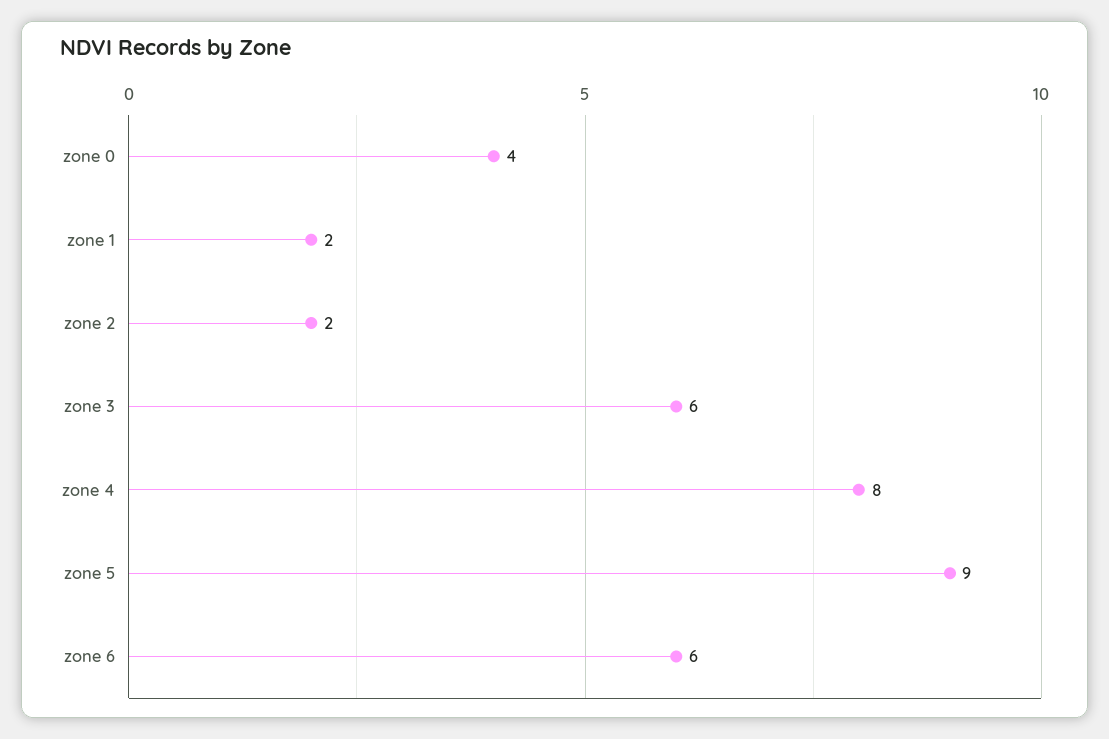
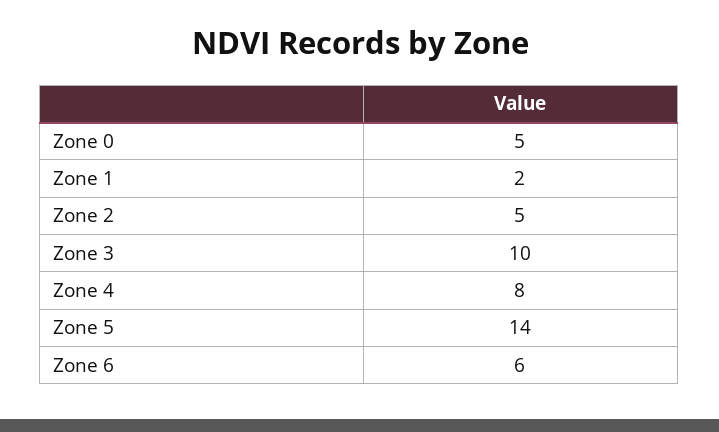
zone 0: 4 -> 5
zone 2: 2 -> 5
zone 3: 6 -> 10
zone 5: 9 -> 14

